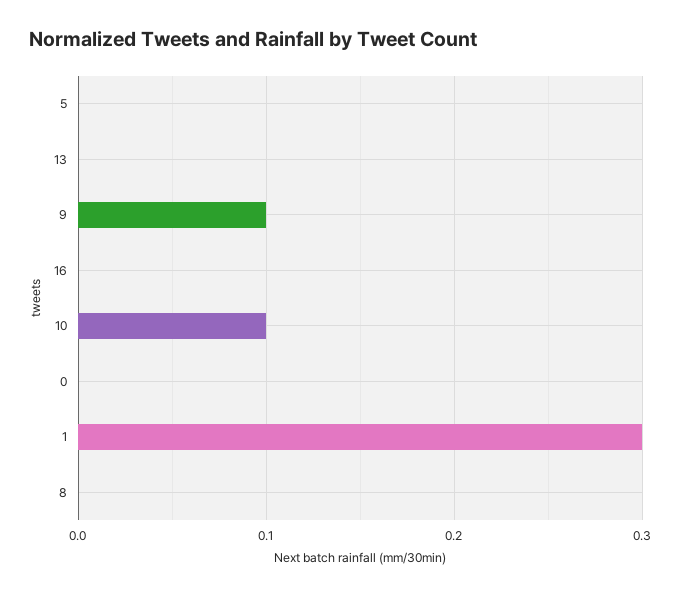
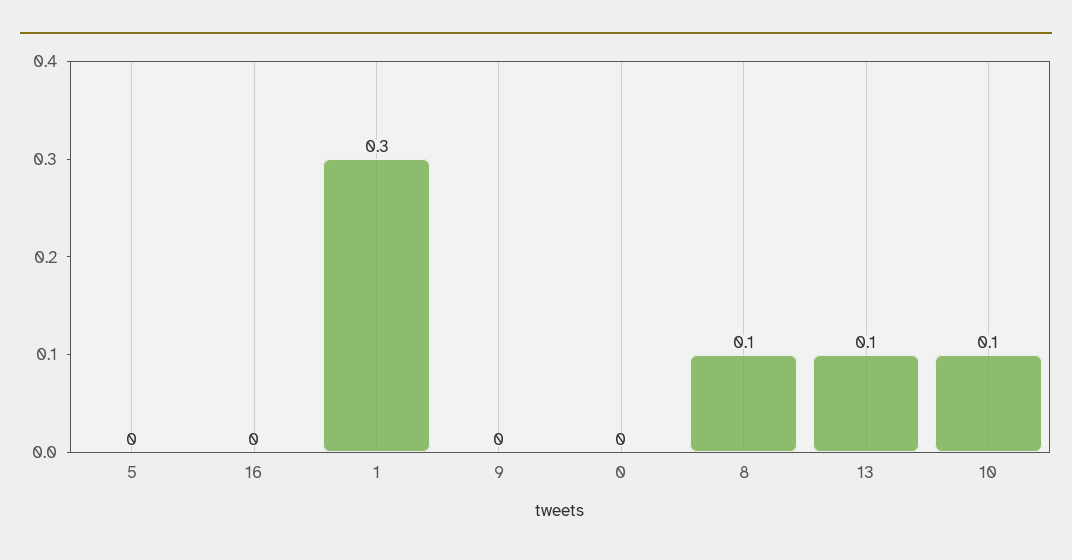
13: 0 -> 0.1
9: 0.1 -> 0
8: 0 -> 0.1

